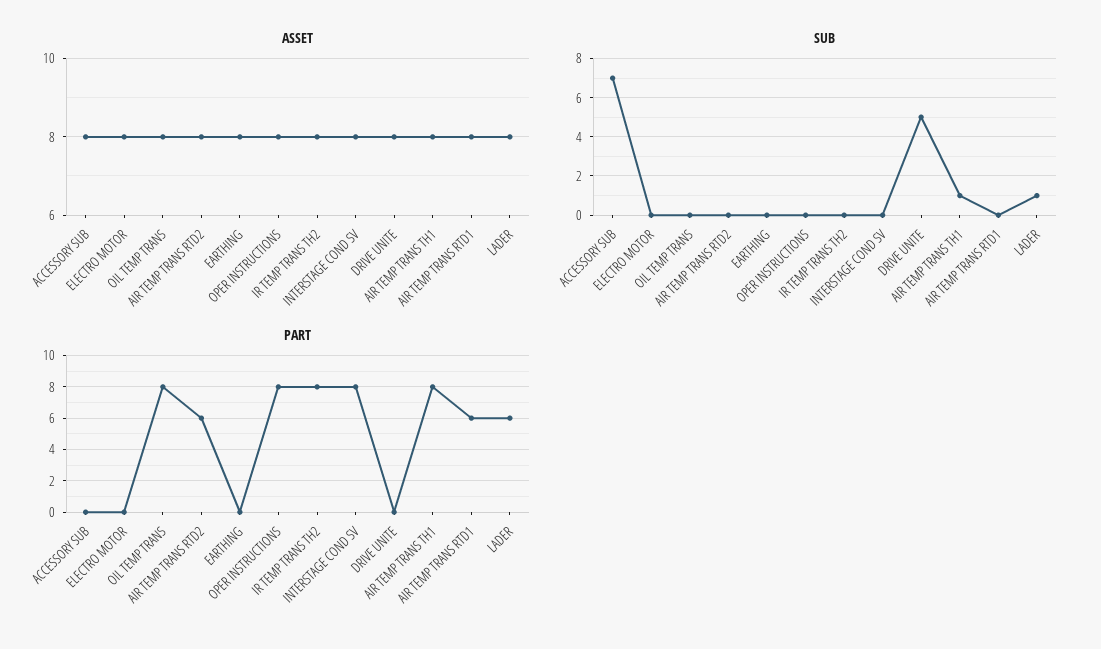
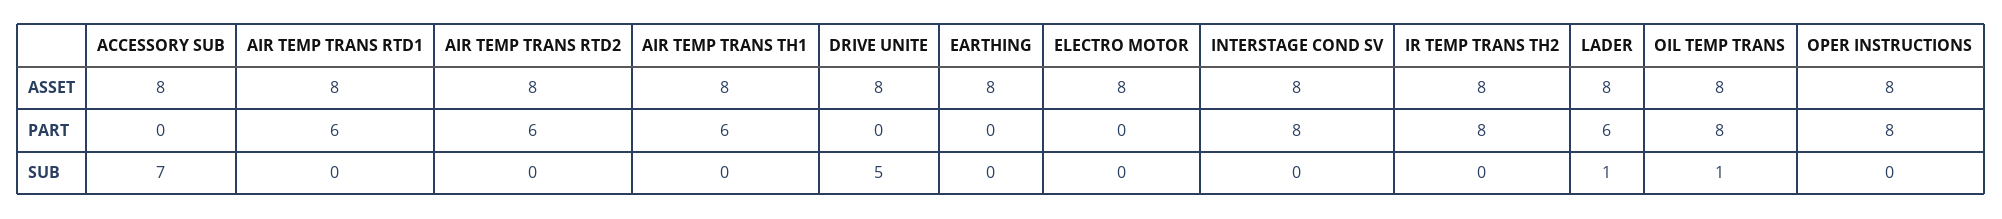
SUB, OIL TEMP TRANS: 0 -> 1
SUB, AIR TEMP TRANS TH1: 1 -> 0
PART, AIR TEMP TRANS TH1: 8 -> 6

